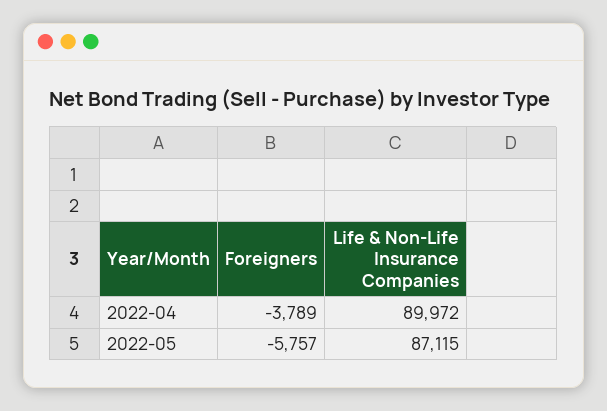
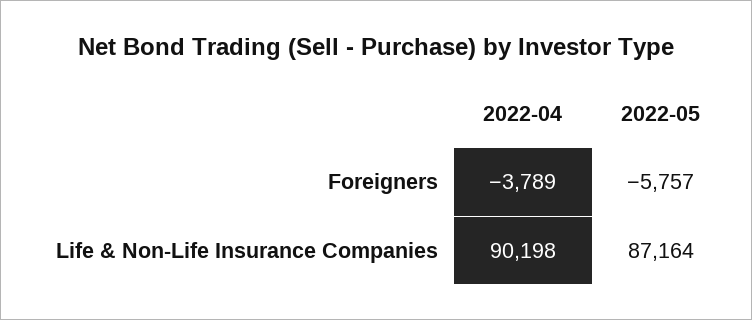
Life & Non-Life Insurance Companies, 2022-04: 89972 -> 90198
Life & Non-Life Insurance Companies, 2022-05: 87115 -> 87164

